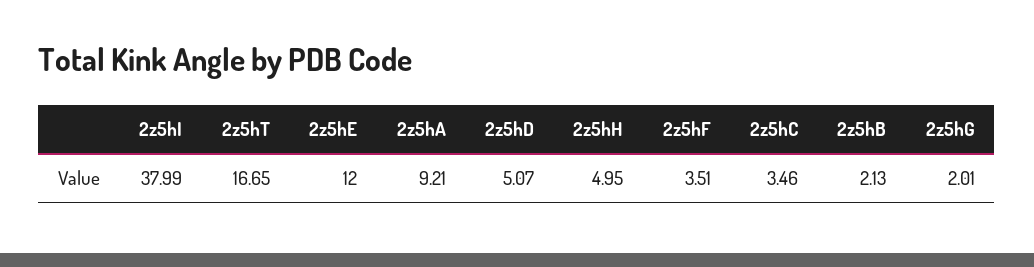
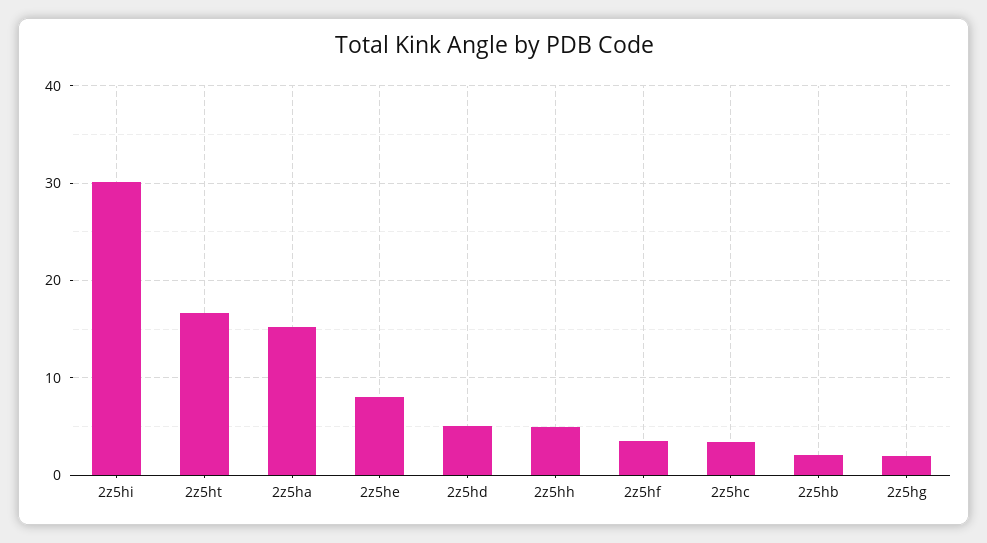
2z5hI: 37.99 -> 30
2z5hE: 12 -> 8
2z5hA: 9.21 -> 15

